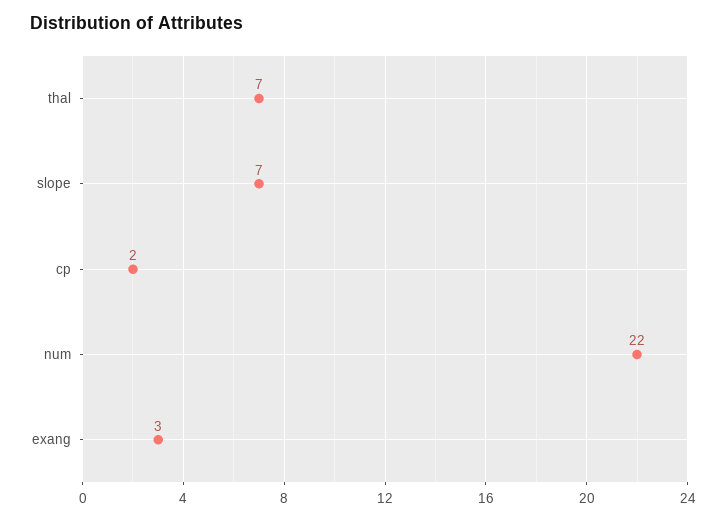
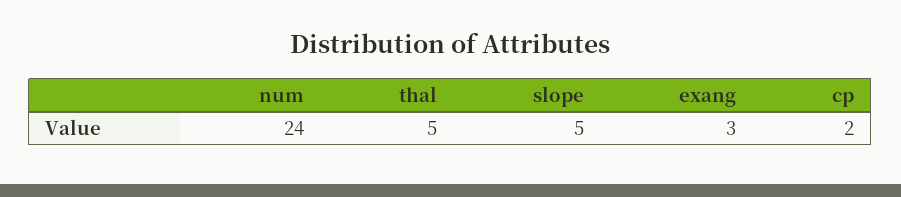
thal: 7 -> 5
slope: 7 -> 5
num: 22 -> 24

